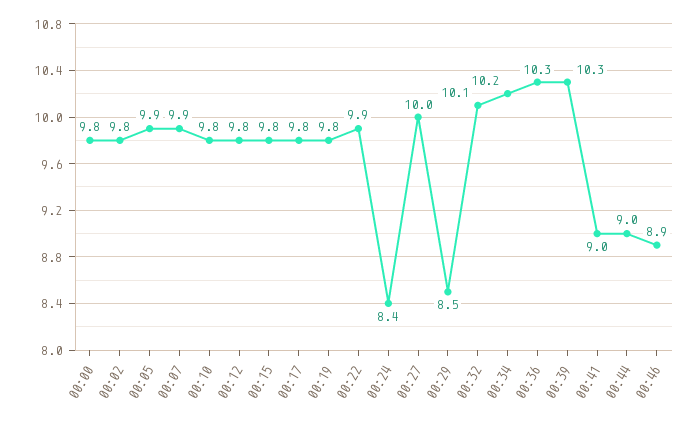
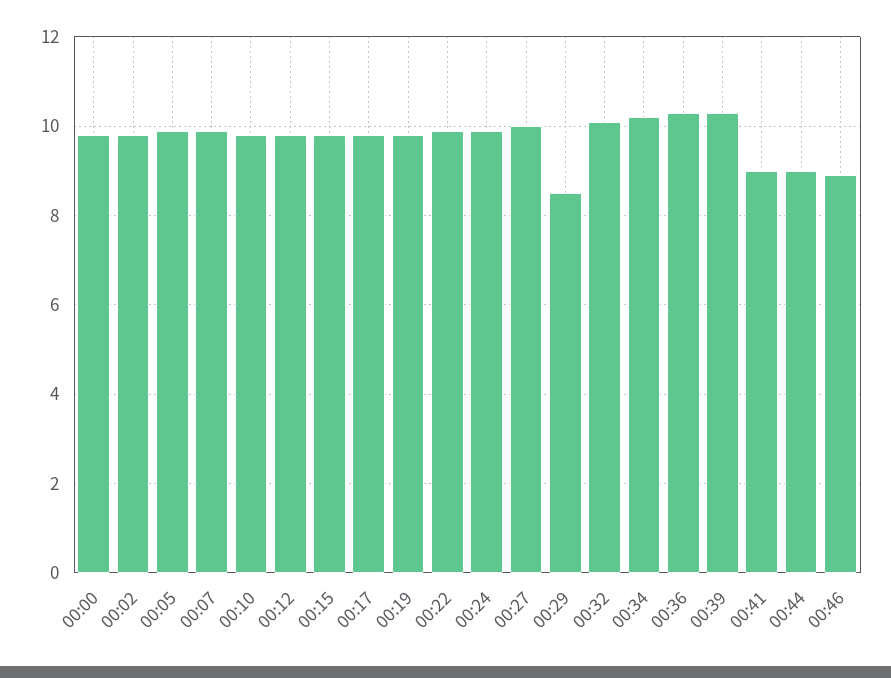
00:24: 8.4 -> 10

